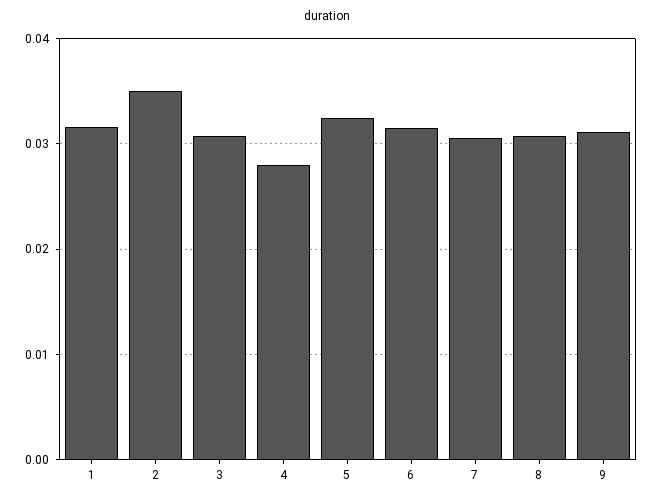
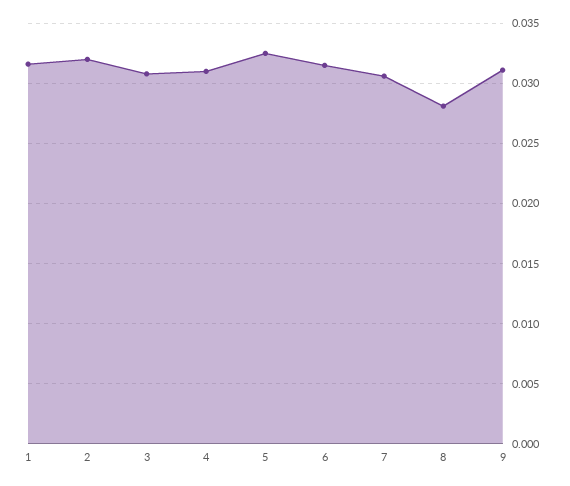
2: 0.035 -> 0.032
4: 0.028 -> 0.031
8: 0.031 -> 0.028

